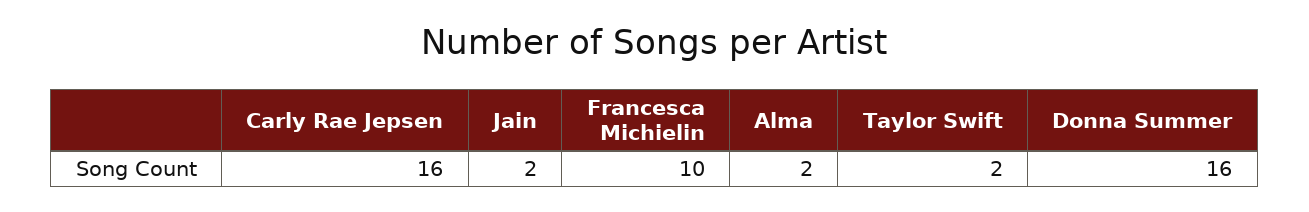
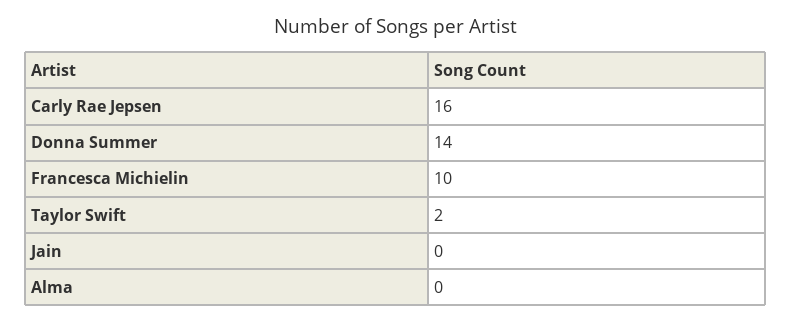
Jain: 2 -> 0
Alma: 2 -> 0
Donna Summer: 16 -> 14

